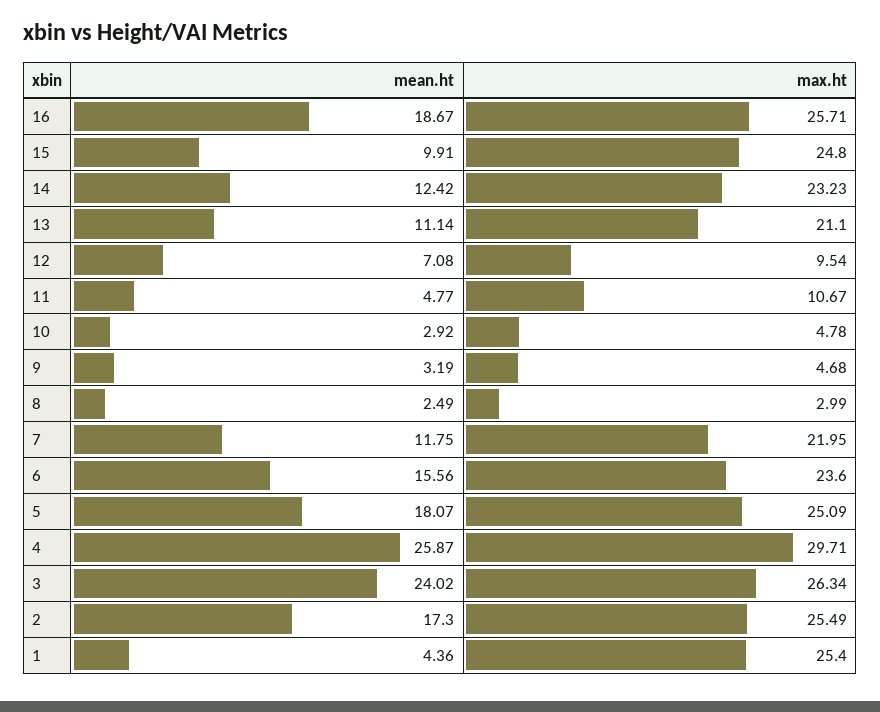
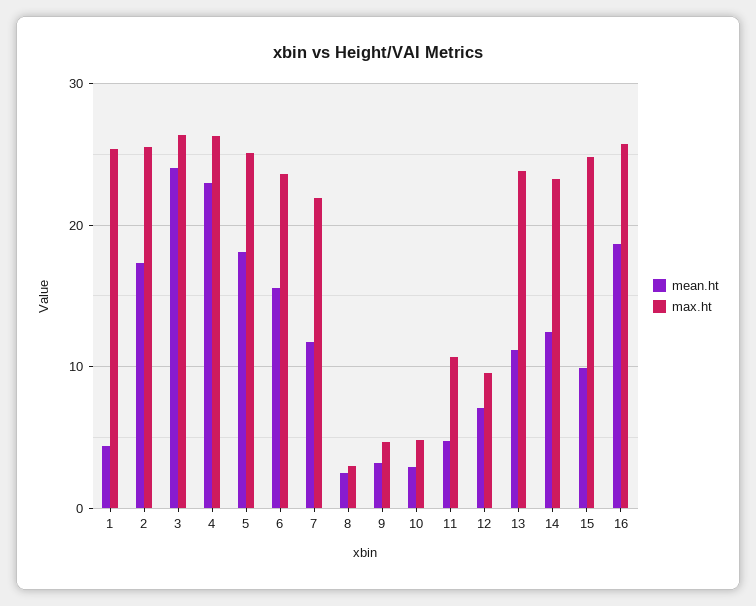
max.ht, 13: 21.1 -> 24
mean.ht, 4: 25.87 -> 23
max.ht, 4: 29.71 -> 26

